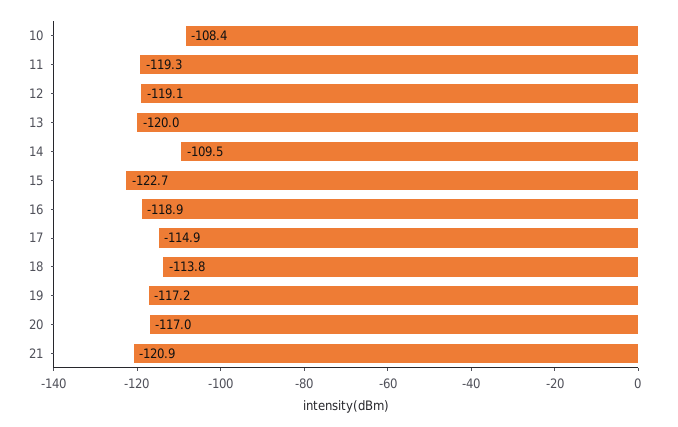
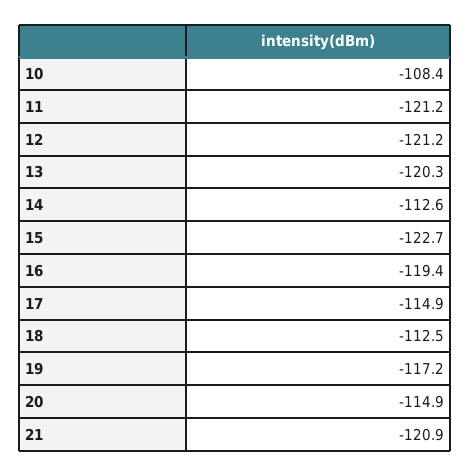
11: -119.3 -> -121.2
12: -119.1 -> -121.2
13: -120 -> -120.3
14: -109.5 -> -112.6
16: -118.9 -> -119.4
18: -113.8 -> -112.5
20: -117 -> -114.9

